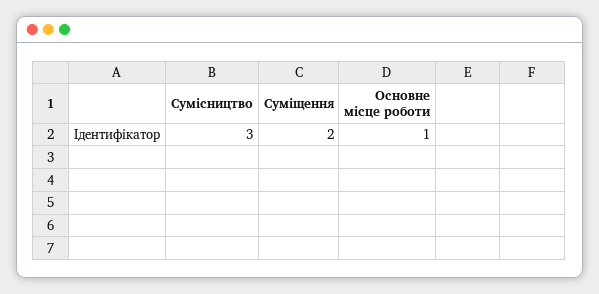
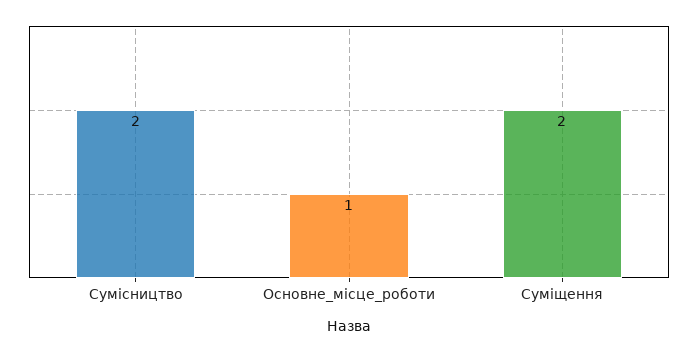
Сумісництво: 3 -> 2

